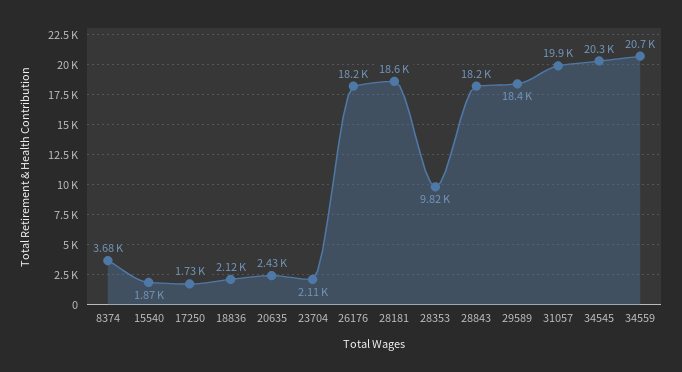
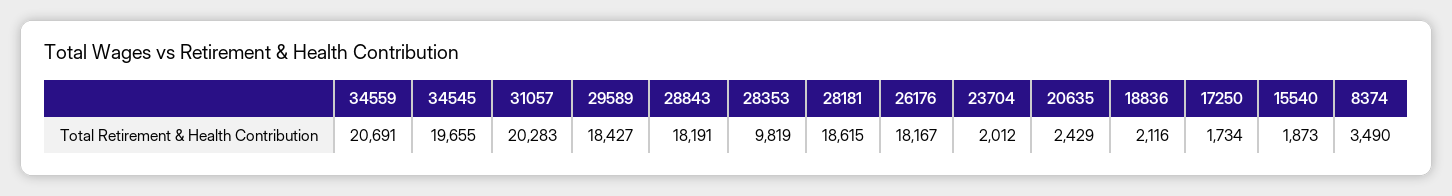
8374: 3680 -> 3490
23704: 2110 -> 2012
31057: 19900 -> 20283
34545: 20300 -> 19655

